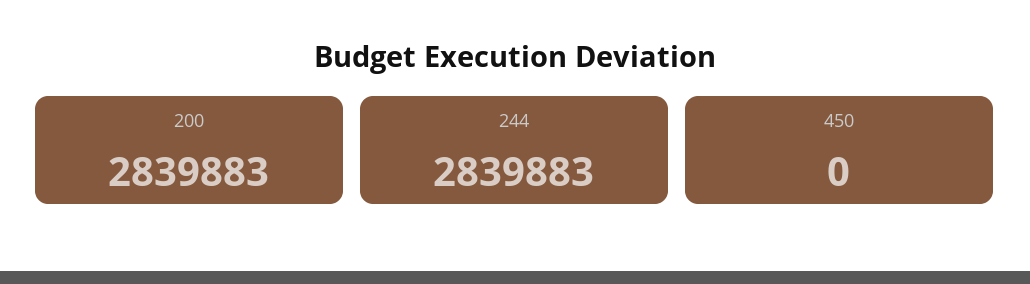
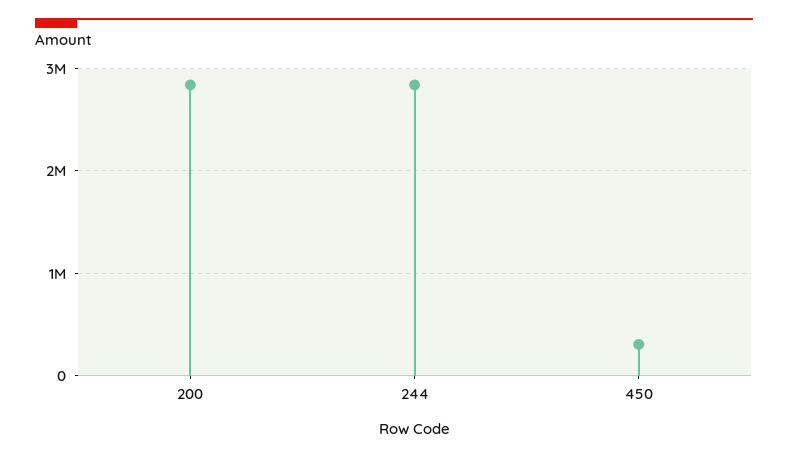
450: 0 -> 300000

